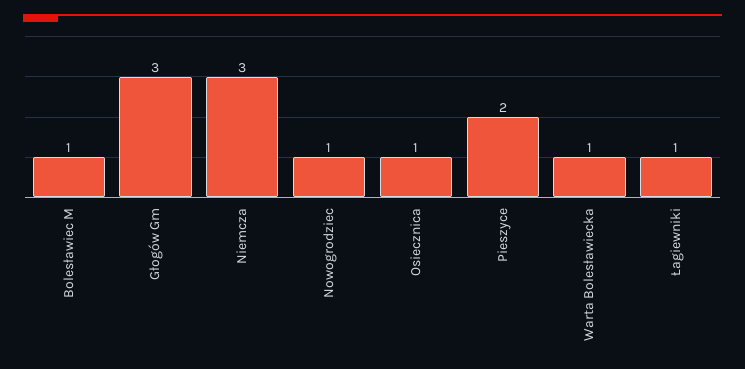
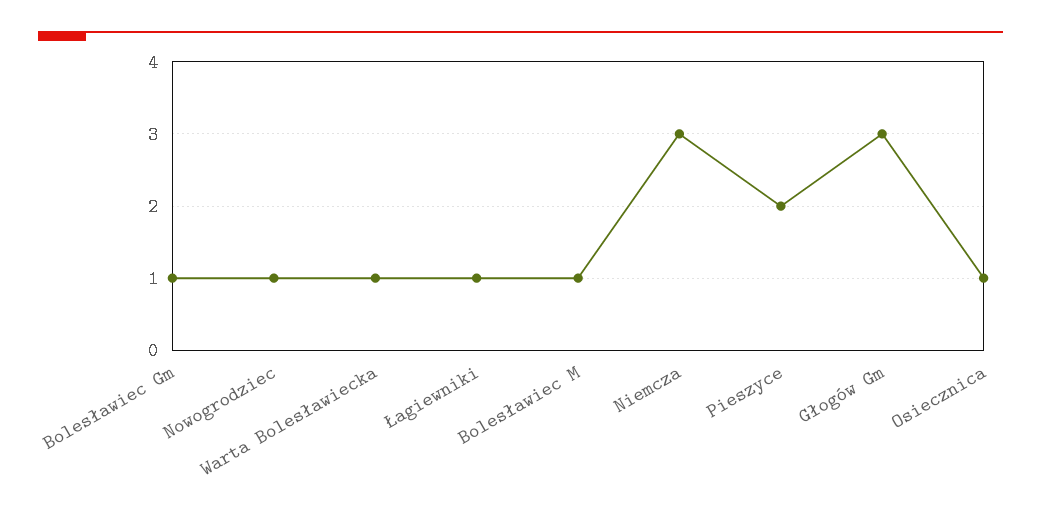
Bolesławiec Gm: none -> 1

